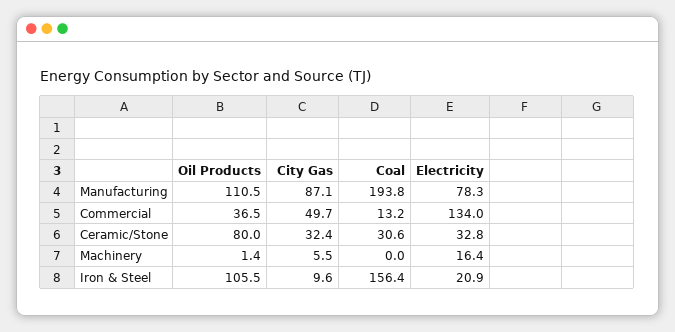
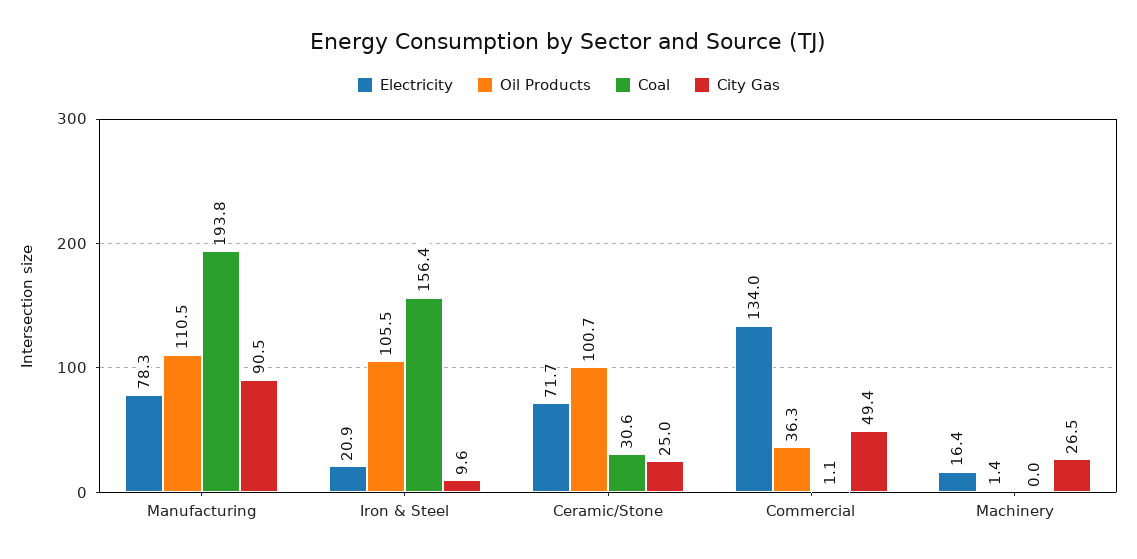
City Gas, Manufacturing: 87.1 -> 90.5
Oil Products, Commercial: 36.5 -> 36.3
City Gas, Commercial: 49.7 -> 49.4
Coal, Commercial: 13.2 -> 1.1
Oil Products, Ceramic/Stone: 80 -> 100.7
City Gas, Ceramic/Stone: 32.4 -> 25
Electricity, Ceramic/Stone: 32.8 -> 71.7
City Gas, Machinery: 5.5 -> 26.5

